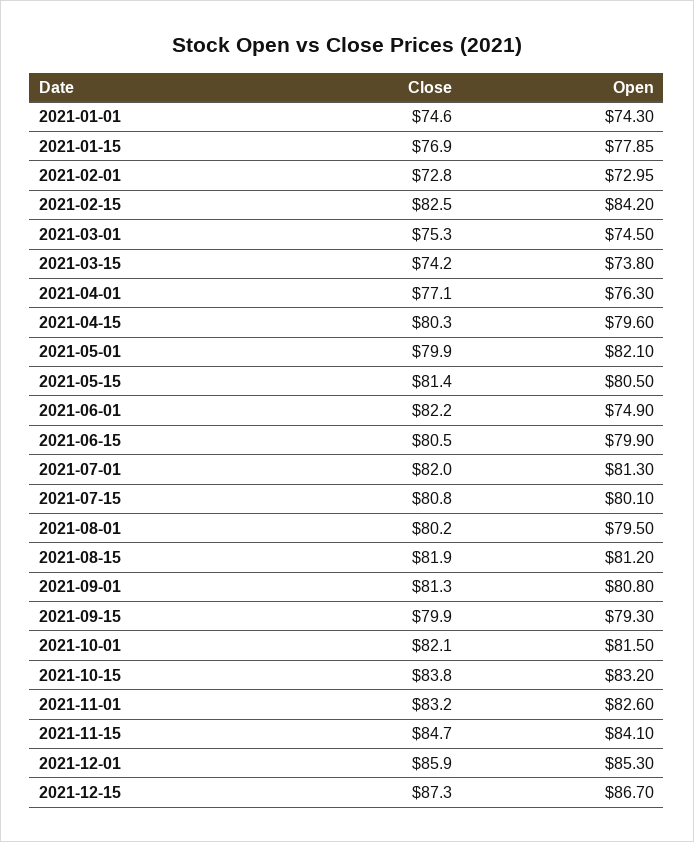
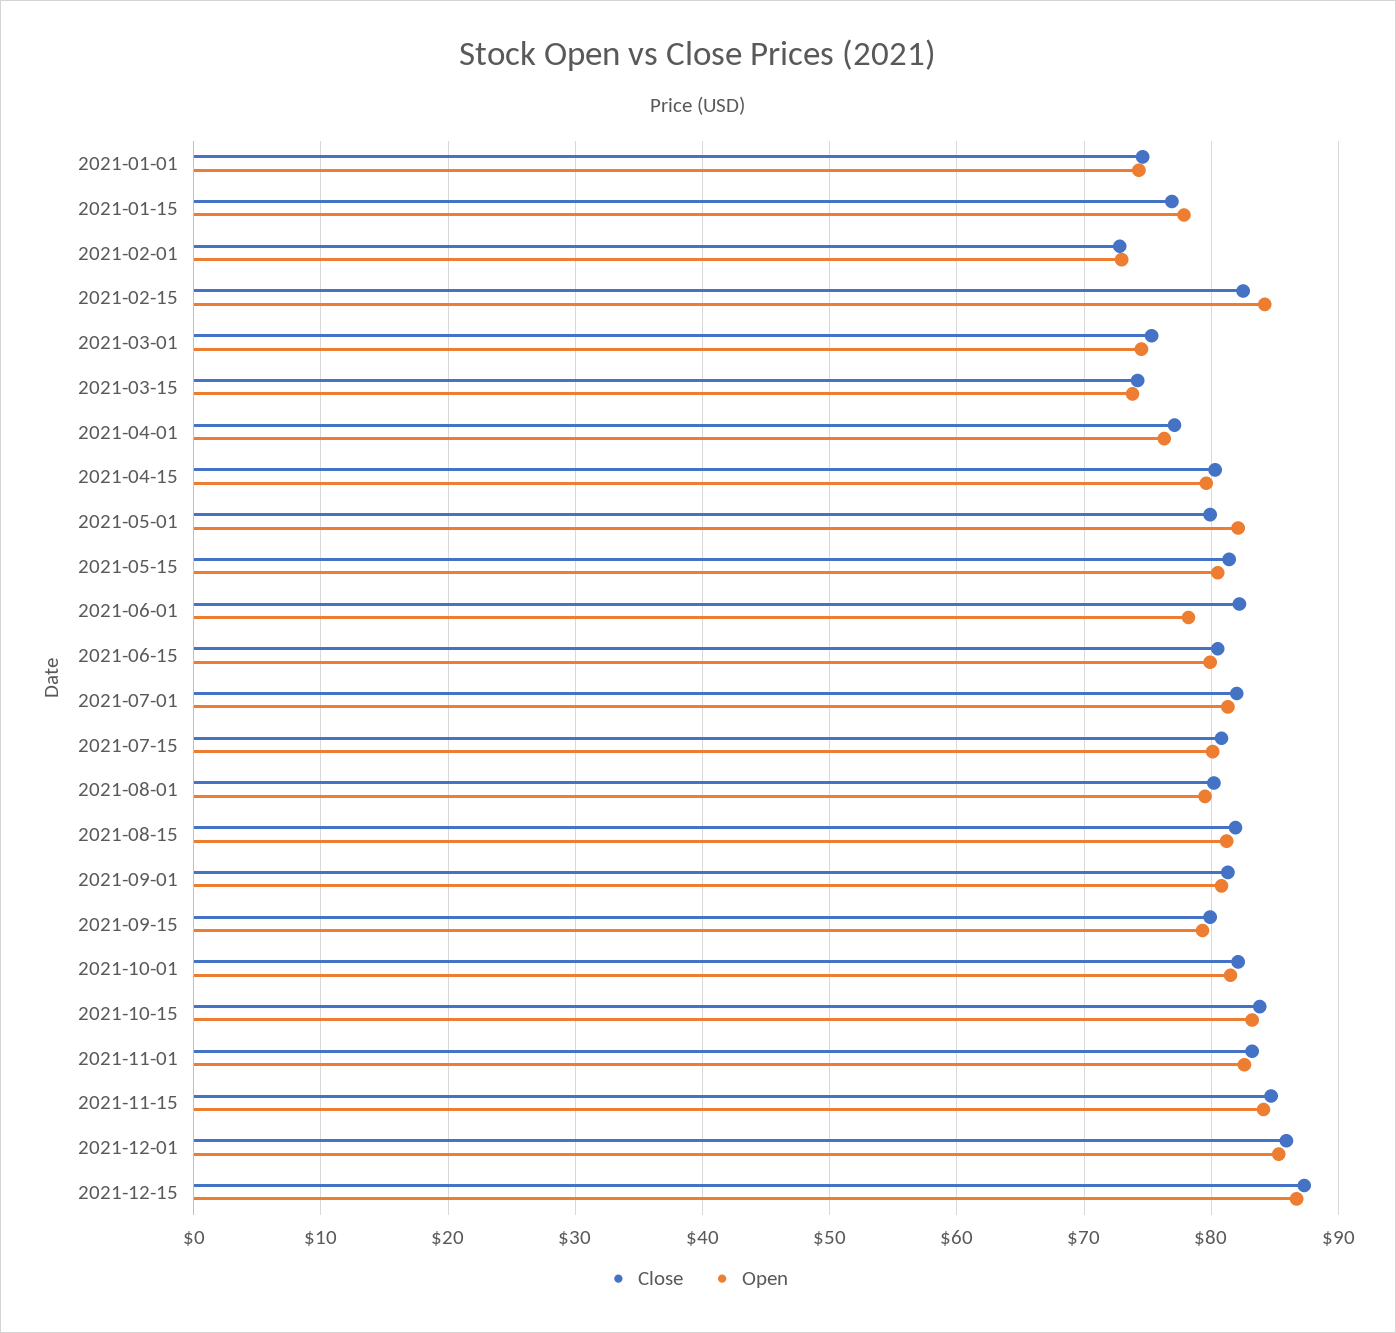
Open, 2021-06-01: 74.9 -> 78

